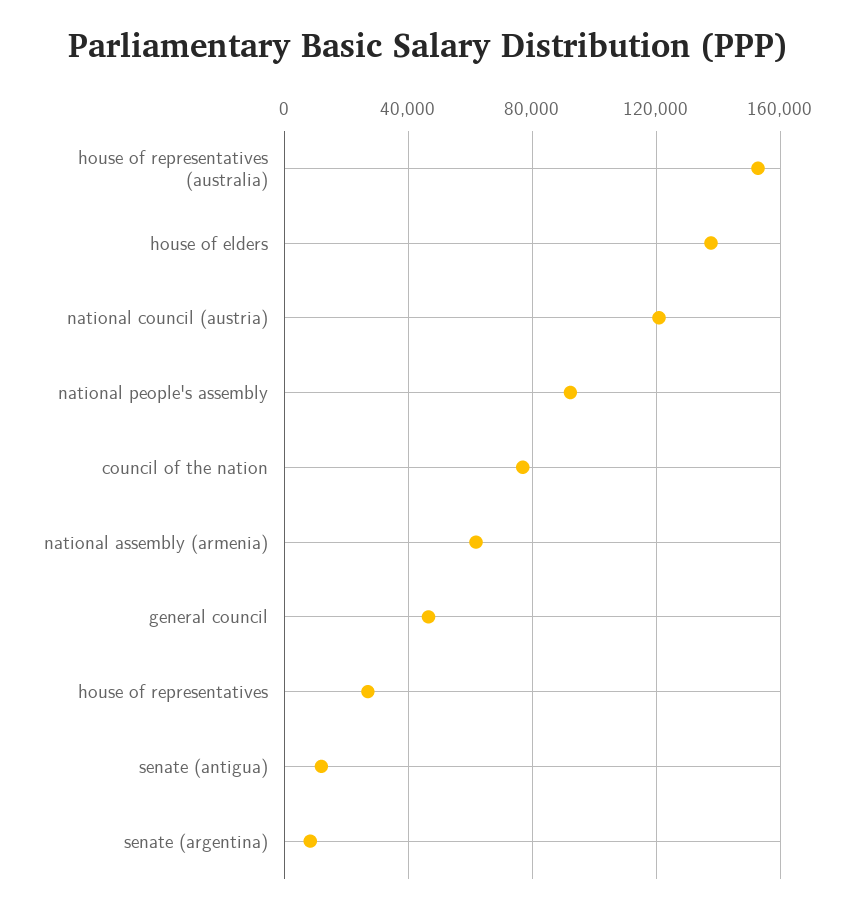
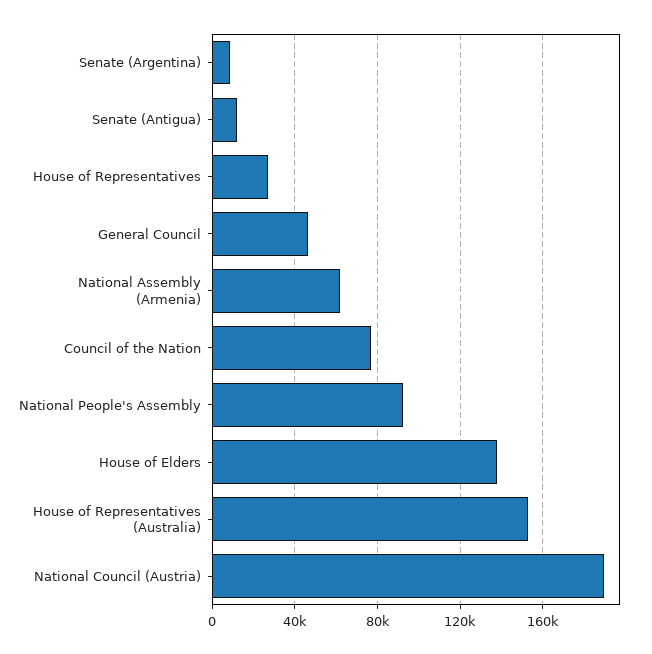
national council (austria): 120000 -> 190000

